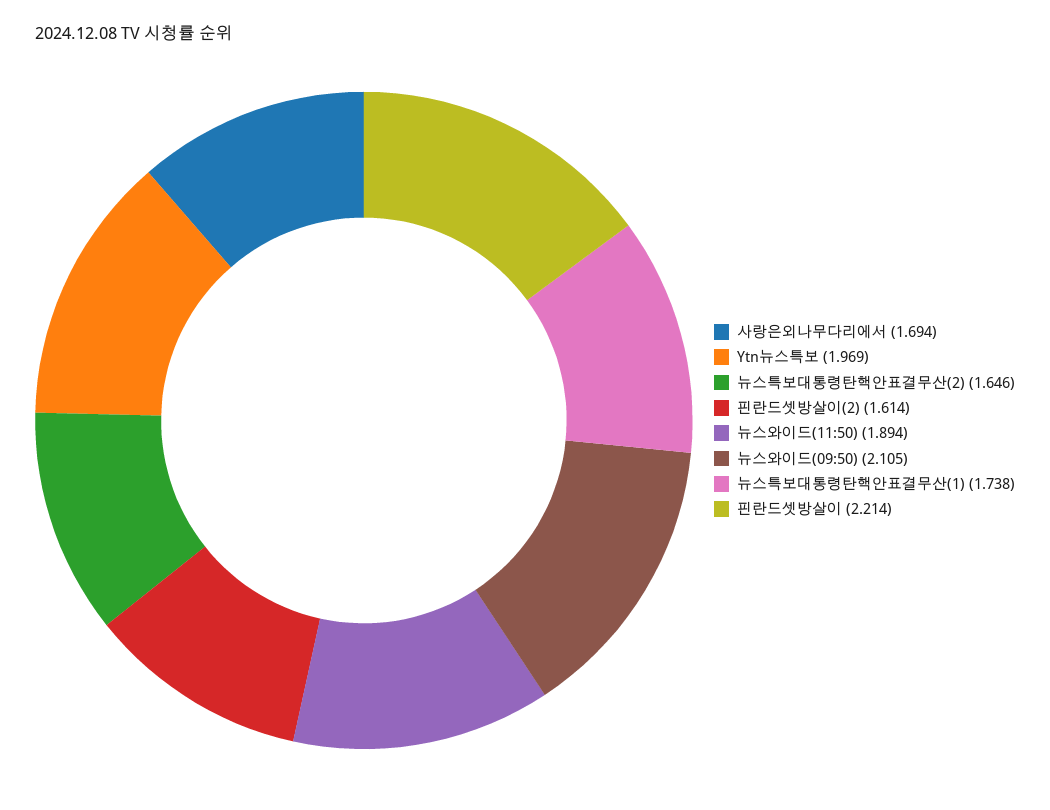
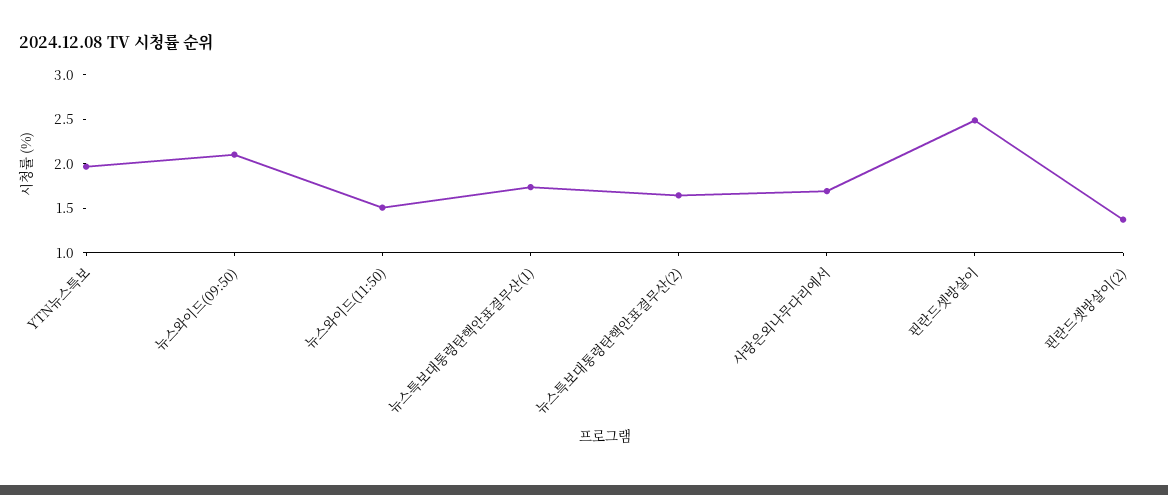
핀란드셋방살이(2): 1.614 -> 1.4
뉴스와이드(11:50): 1.894 -> 1.5
핀란드셋방살이: 2.214 -> 2.5

